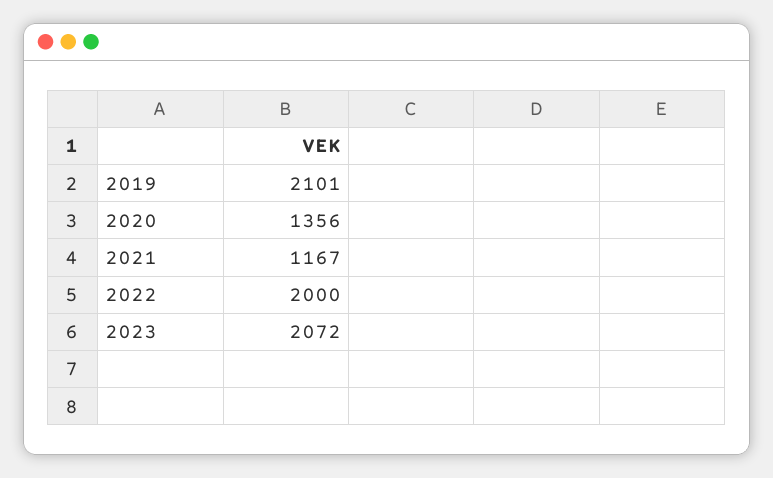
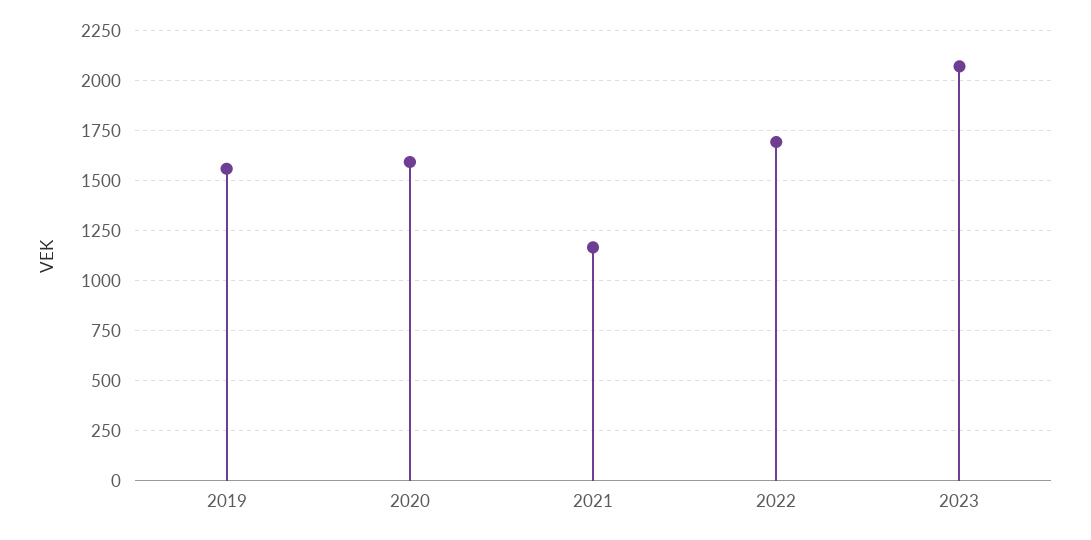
2019: 2101 -> 1550
2020: 1356 -> 1600
2022: 2000 -> 1700

